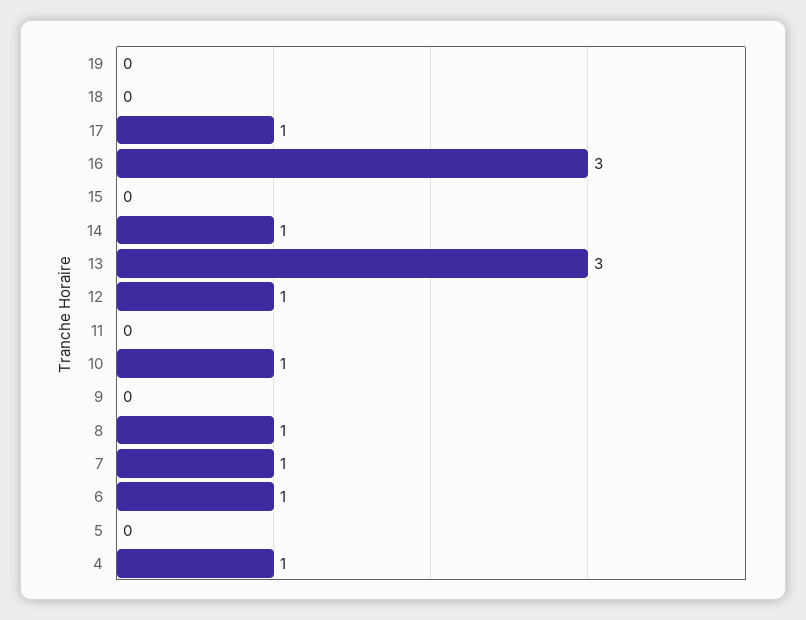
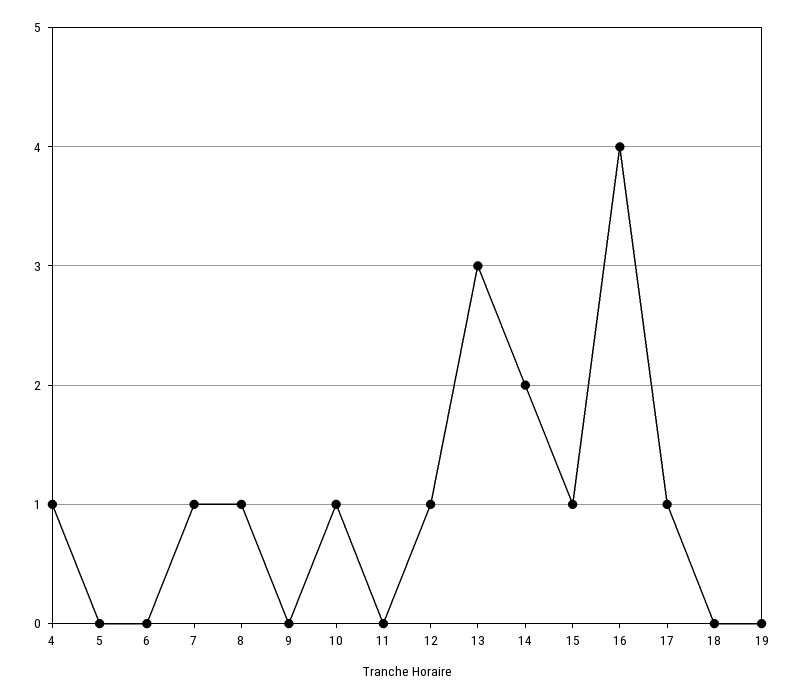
16: 3 -> 4
15: 0 -> 1
14: 1 -> 2
6: 1 -> 0

